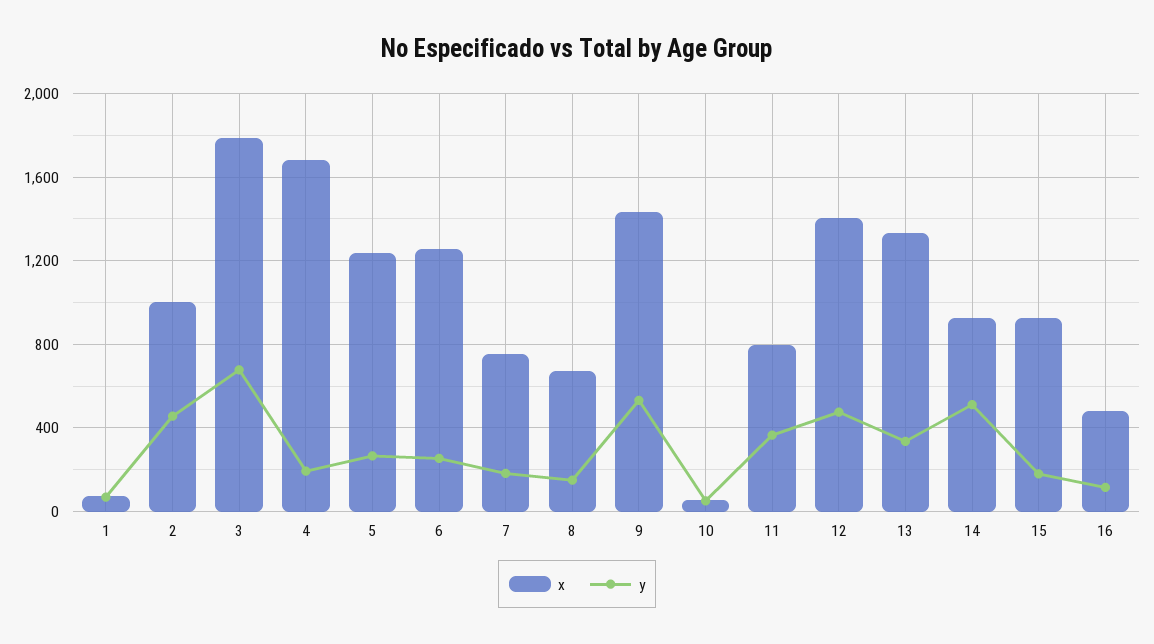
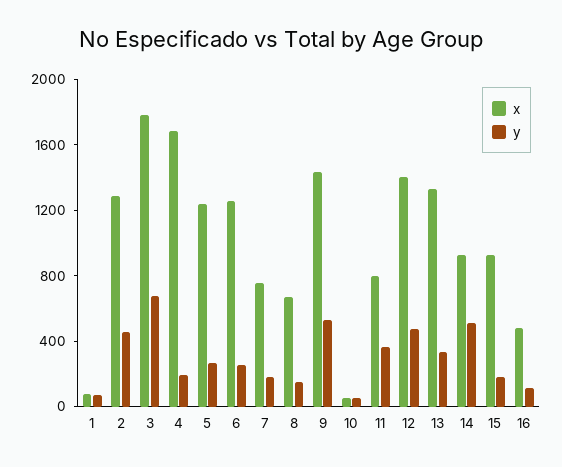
x, 2: 1000 -> 1300

